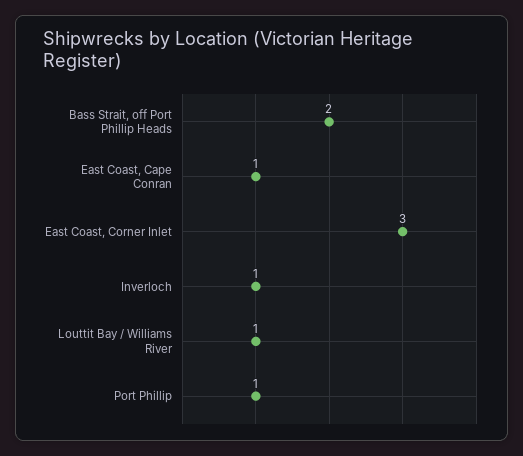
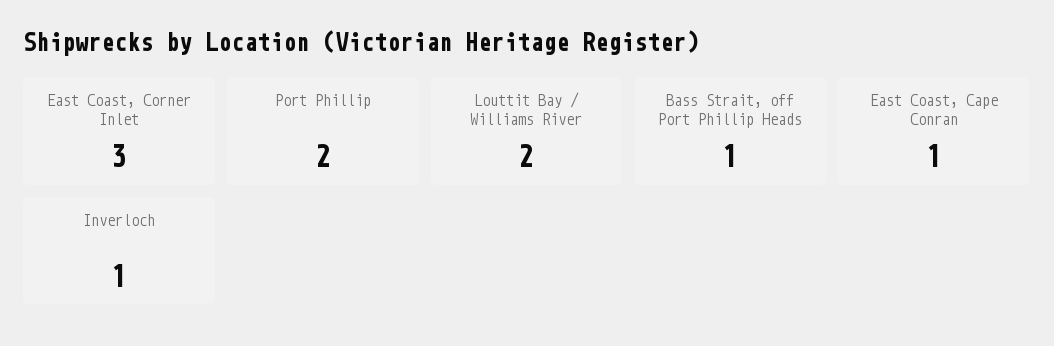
Bass Strait, off Port Phillip Heads: 2 -> 1
Louttit Bay / Williams River: 1 -> 2
Port Phillip: 1 -> 2

